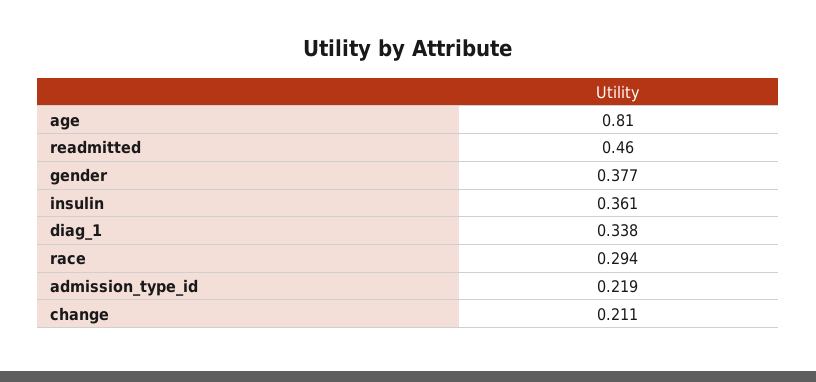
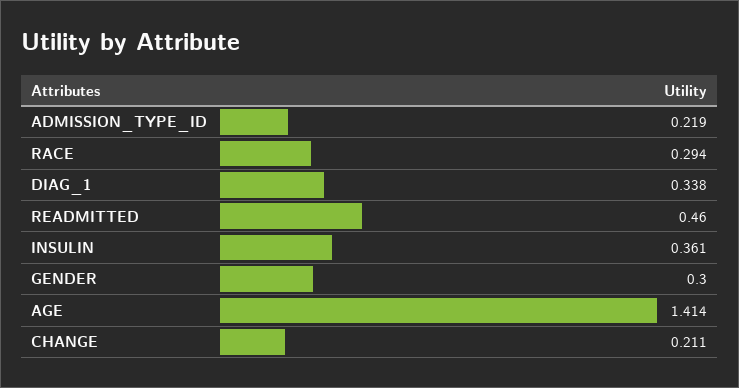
age: 0.81 -> 1.414
gender: 0.377 -> 0.3

